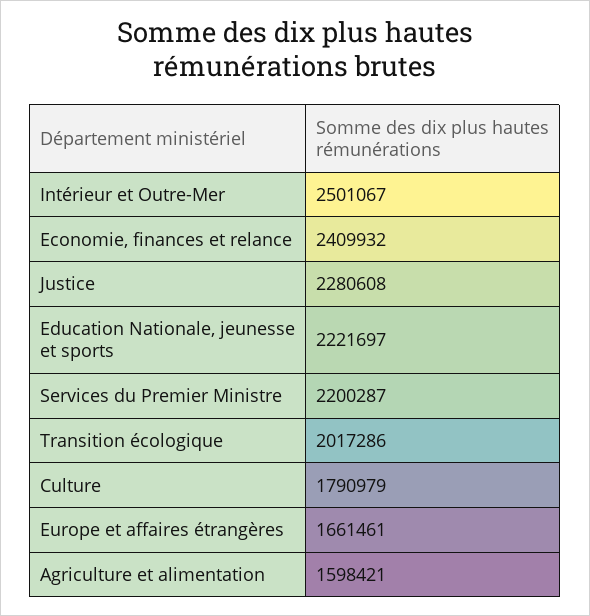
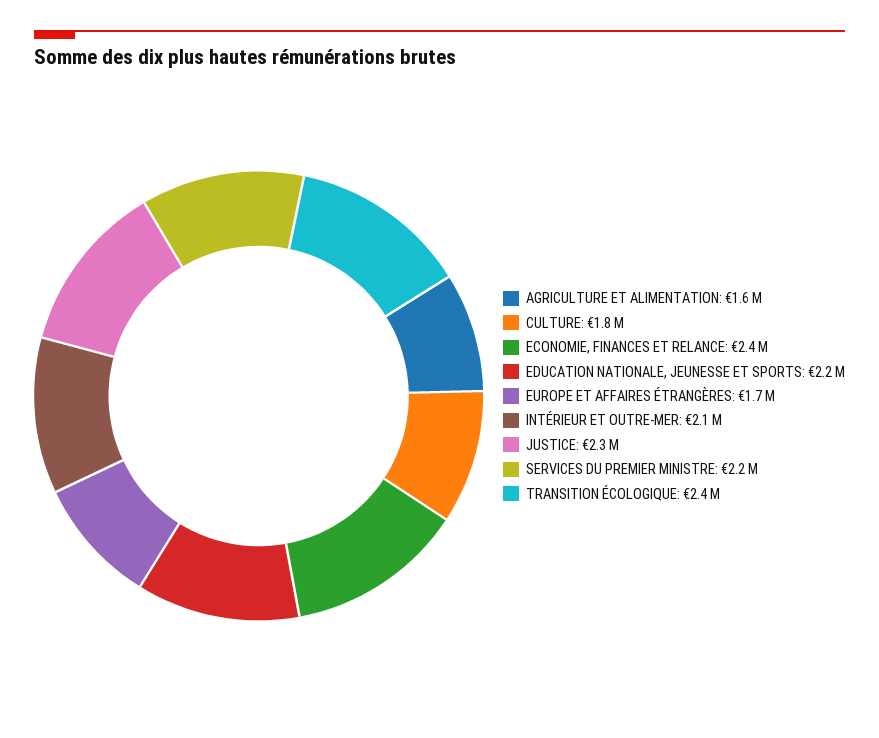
Intérieur et Outre-Mer: 2501067 -> 2100000
Transition écologique: 2017286 -> 2400000

